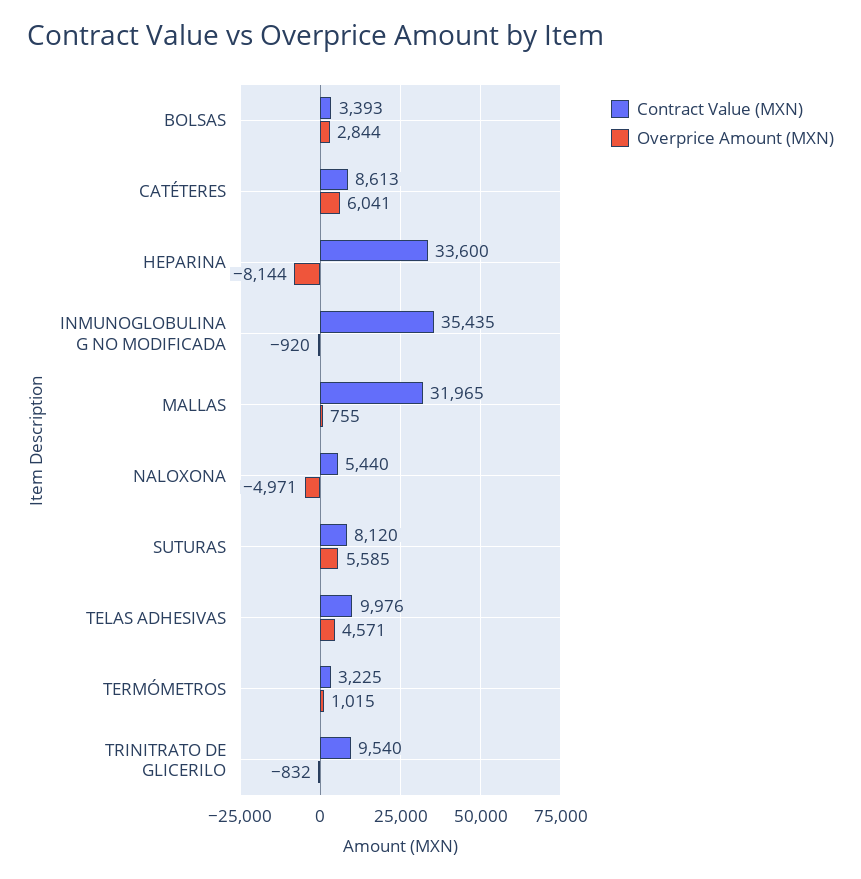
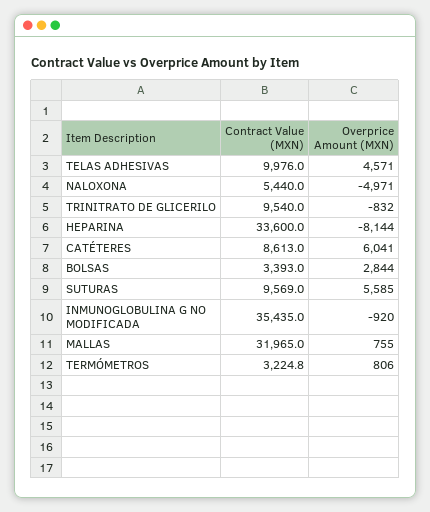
Contract Value (MXN), SUTURAS: 8120 -> 9569
Overprice Amount (MXN), TERMÓMETROS: 1015 -> 806

